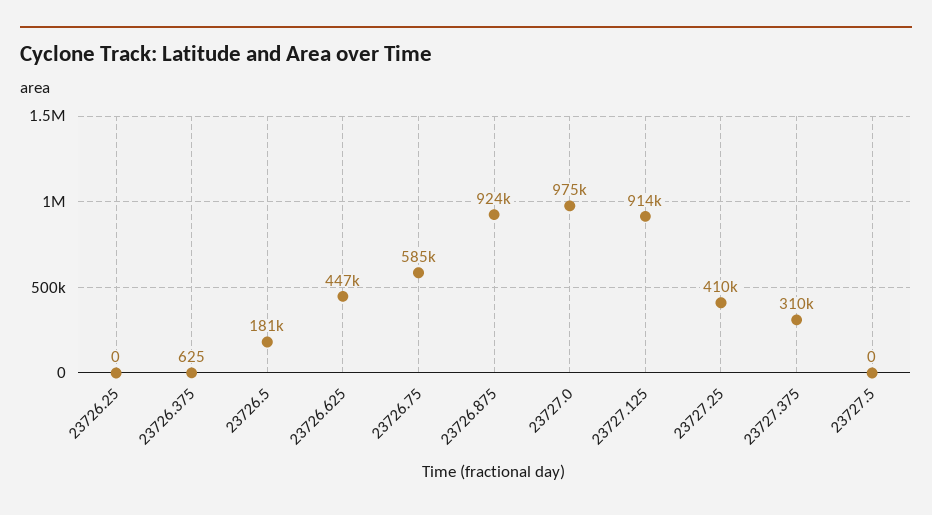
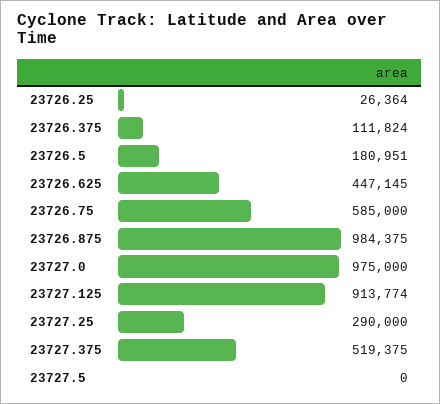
23726.25: 0 -> 26364
23726.375: 625 -> 111824
23726.875: 924000 -> 984375
23727.25: 410000 -> 290000
23727.375: 310000 -> 519375

